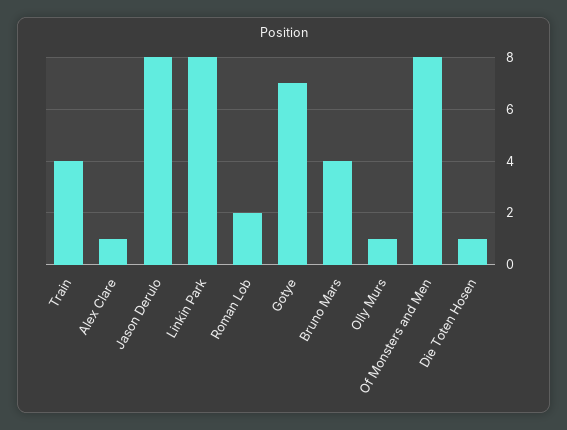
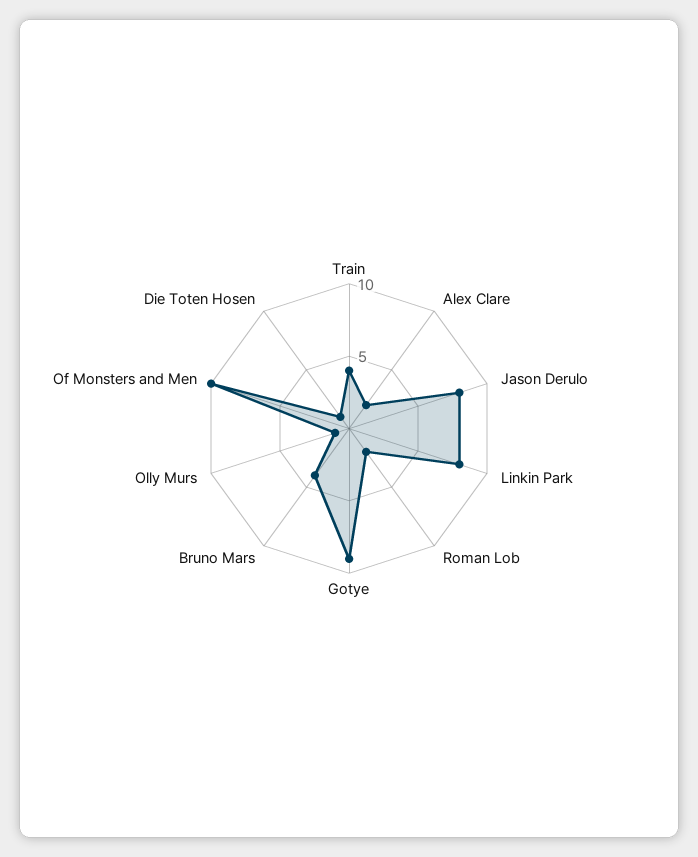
Alex Clare: 1 -> 2
Gotye: 7 -> 9
Of Monsters and Men: 8 -> 10

